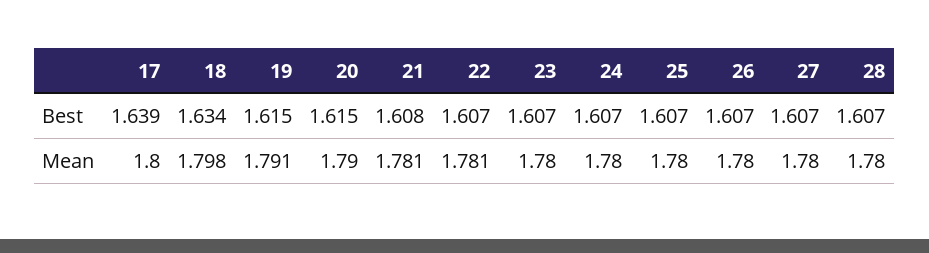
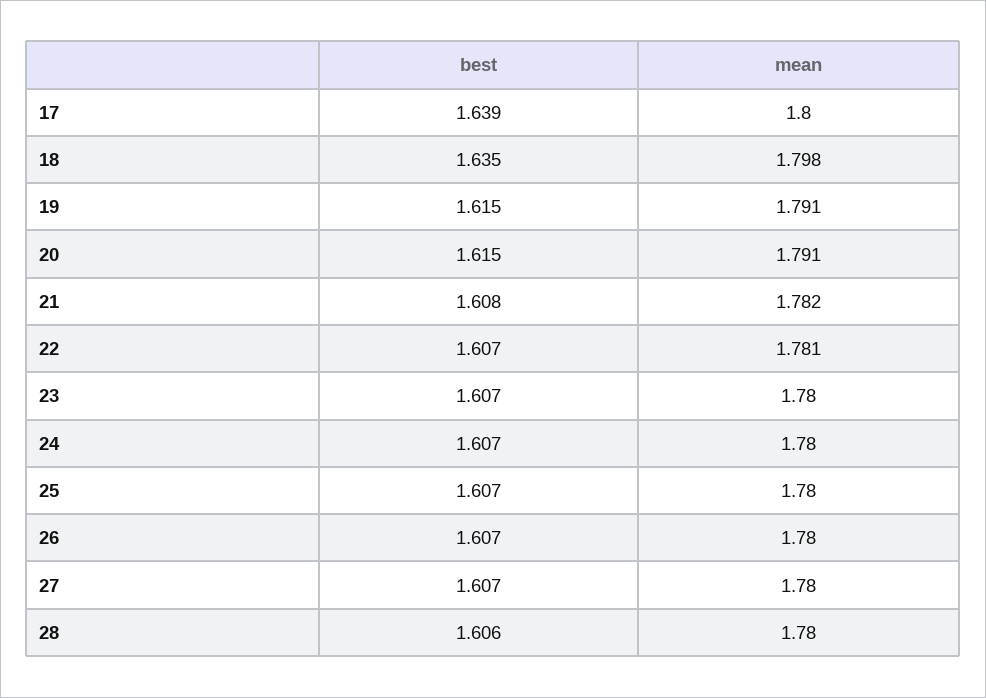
18, Best: 1.634 -> 1.635
28, Best: 1.607 -> 1.606
20, Mean: 1.79 -> 1.791
21, Mean: 1.781 -> 1.782

